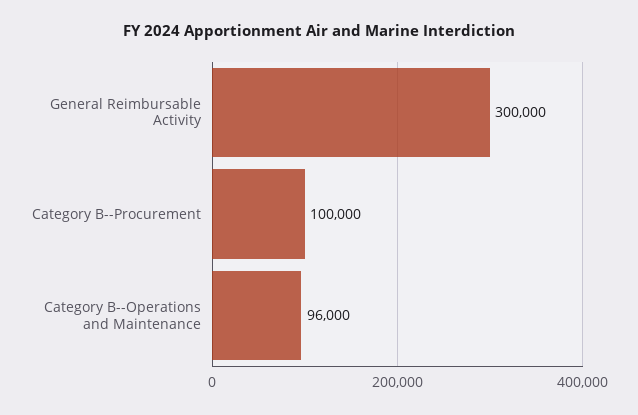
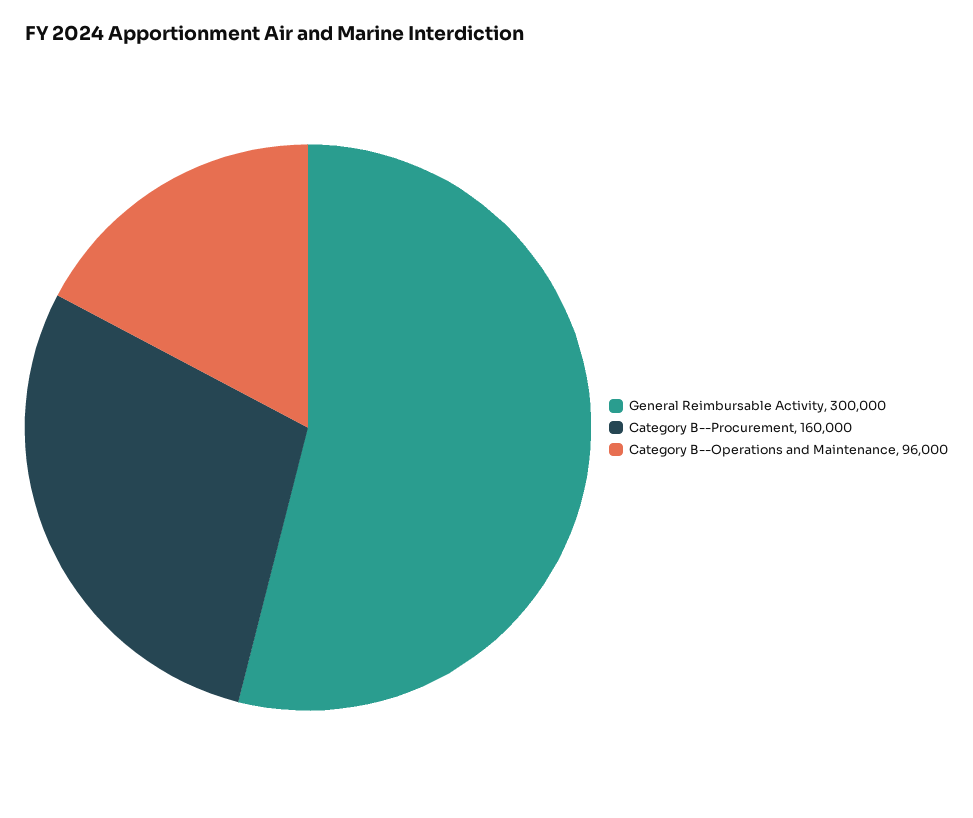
Category B--Procurement: 100000 -> 160000

